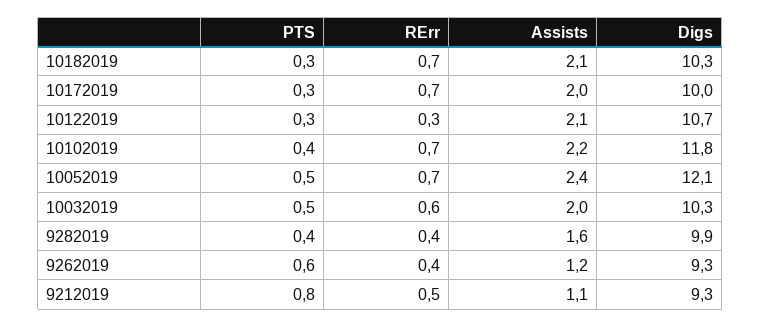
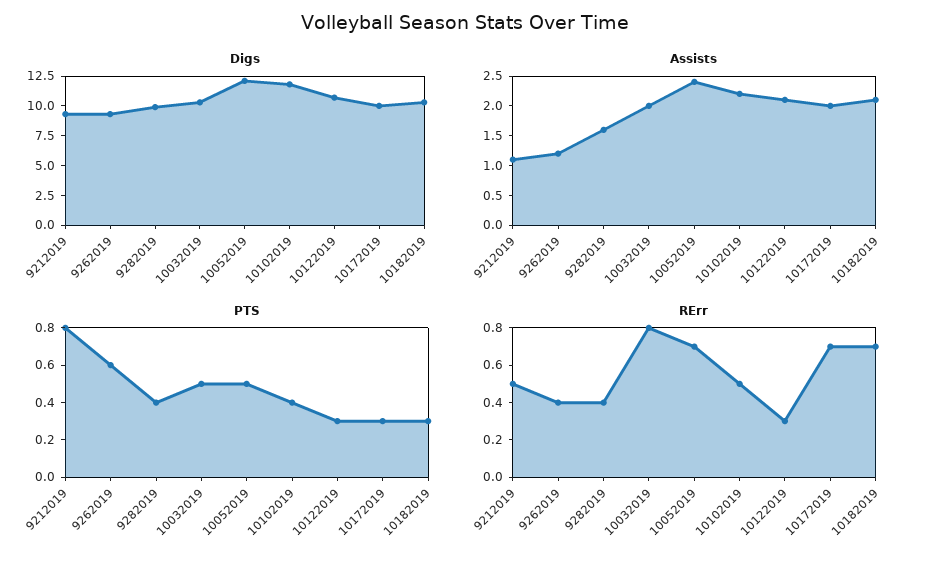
RErr, 10102019: 0.7 -> 0.5
RErr, 10032019: 0.6 -> 0.8

